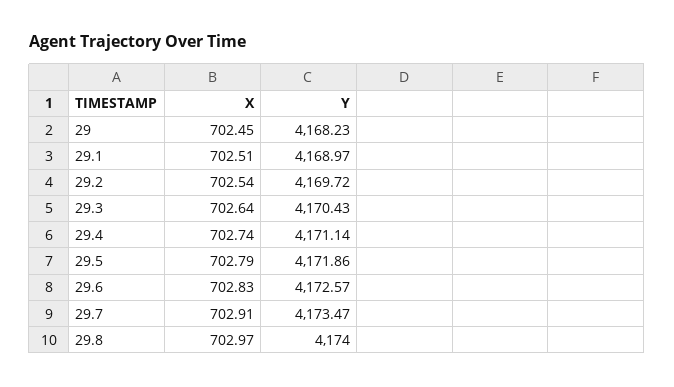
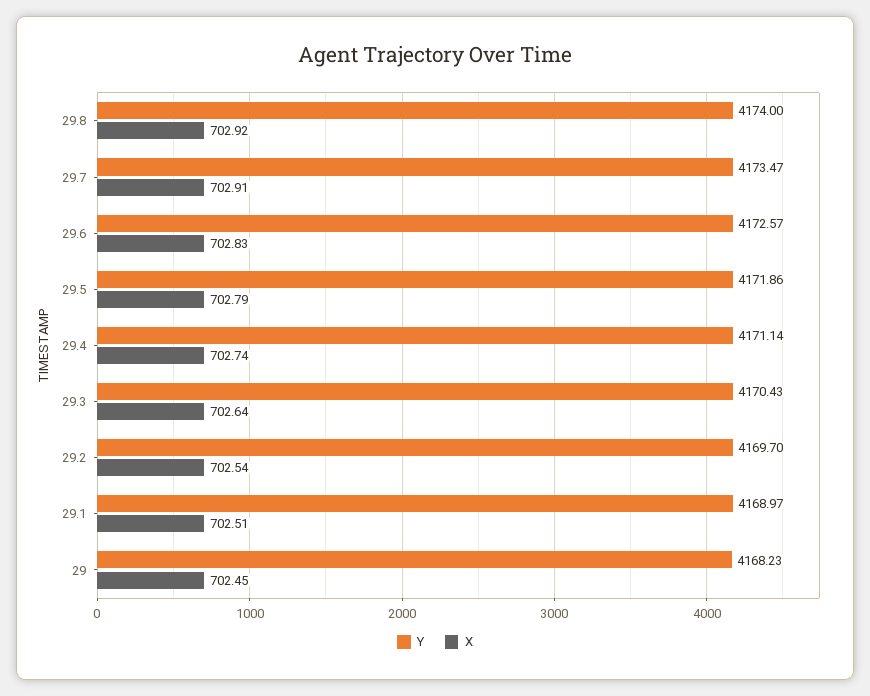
Y, 29.2: 4169.72 -> 4169.7
X, 29.8: 702.97 -> 702.92

